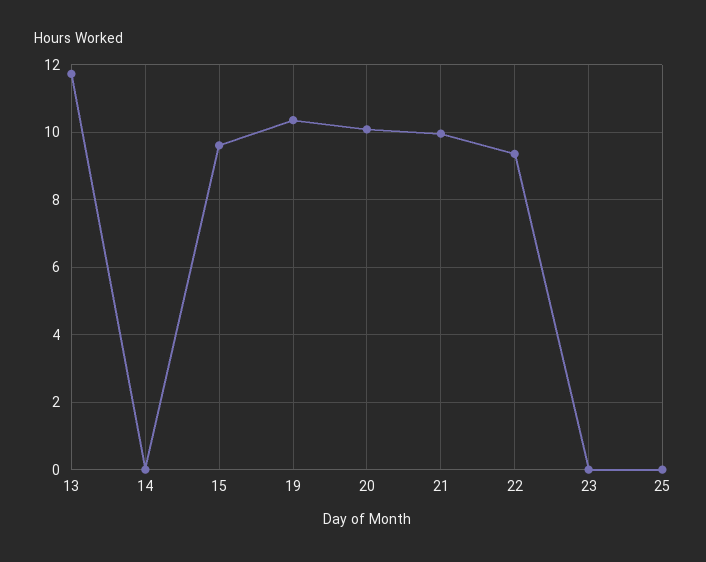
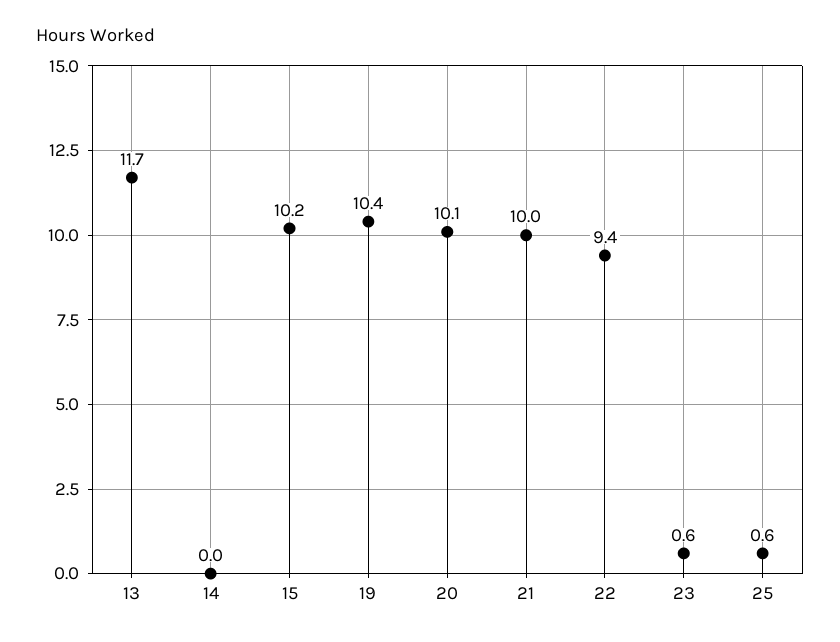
15: 9.6 -> 10.2
23: 0 -> 0.6
25: 0 -> 0.6

